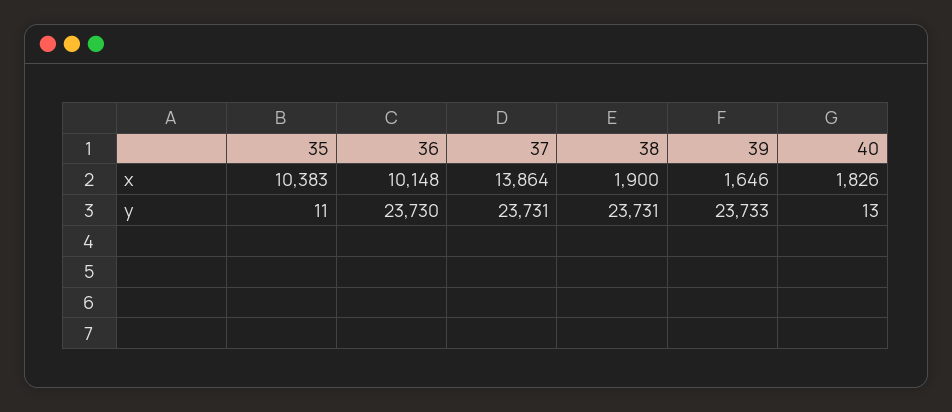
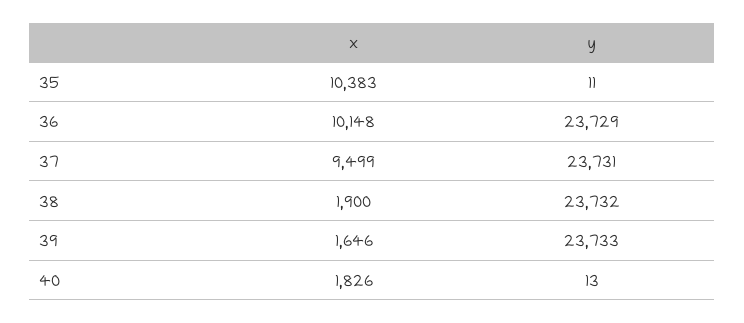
37, x: 13864 -> 9499
36, y: 23730 -> 23729
38, y: 23731 -> 23732

